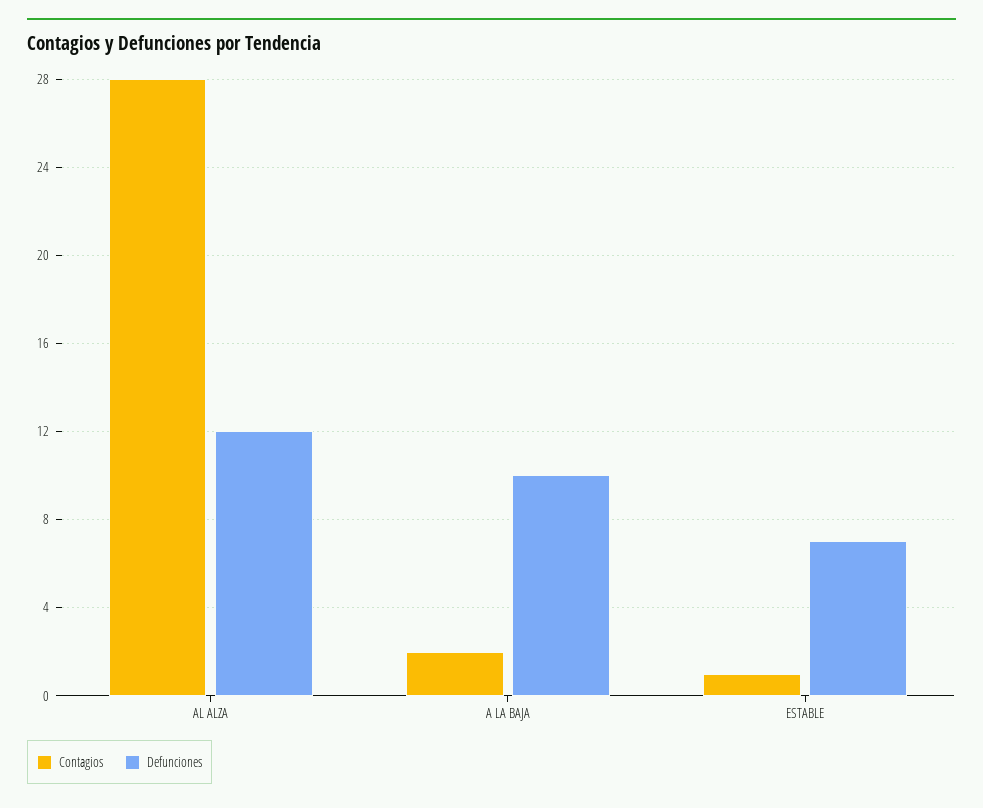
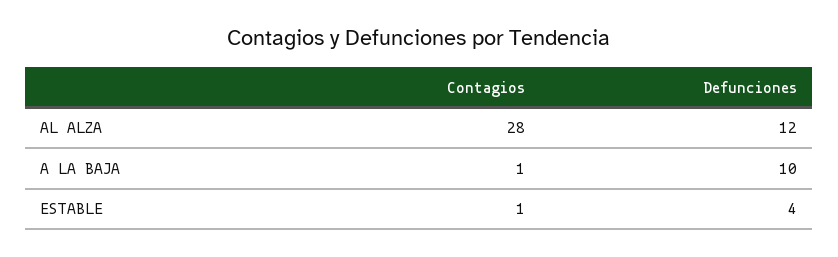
Contagios, A LA BAJA: 2 -> 1
Defunciones, ESTABLE: 7 -> 4

